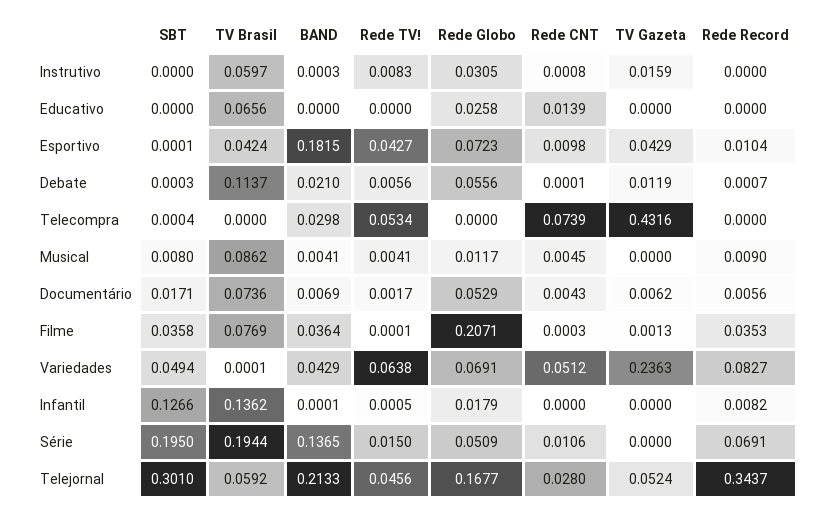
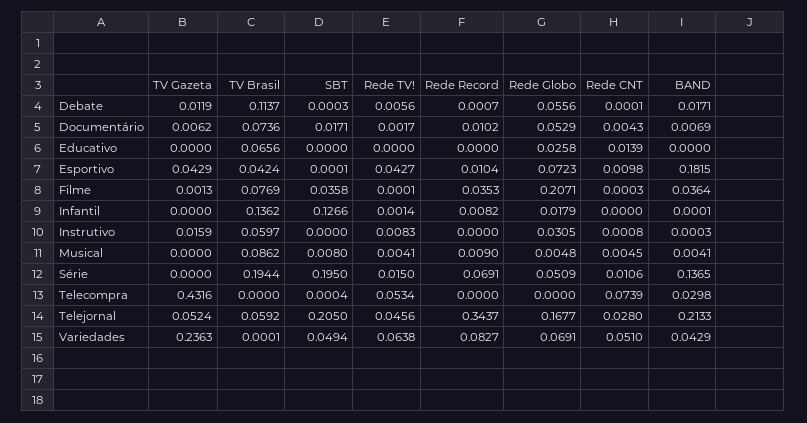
BAND, Debate: 0.021 -> 0.0171
Rede Globo, Musical: 0.0117 -> 0.0048
Rede Record, Documentário: 0.0056 -> 0.0102
Rede CNT, Variedades: 0.0512 -> 0.051
Rede TV!, Infantil: 0.0005 -> 0.0014
SBT, Telejornal: 0.301 -> 0.205

